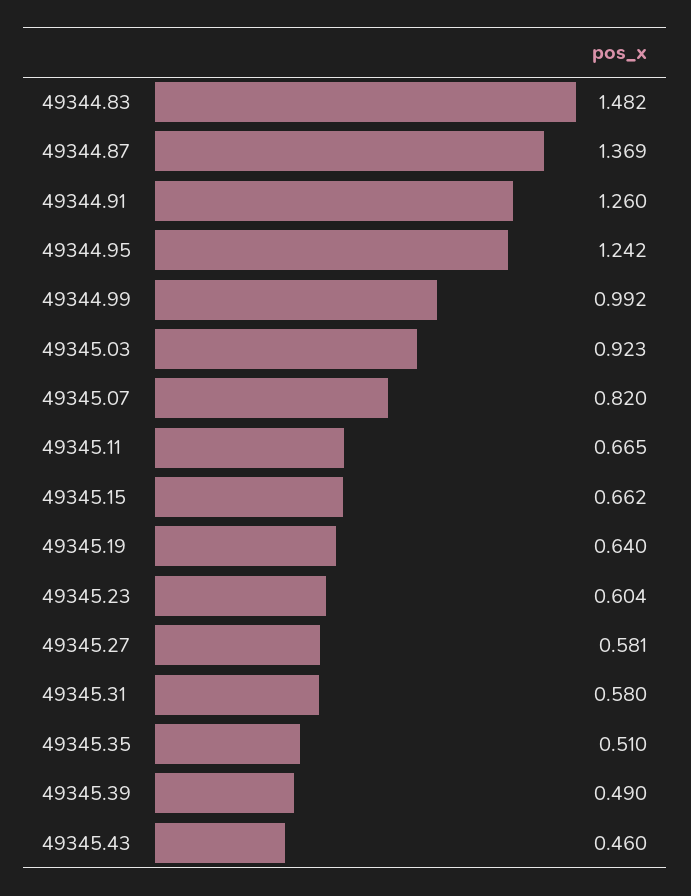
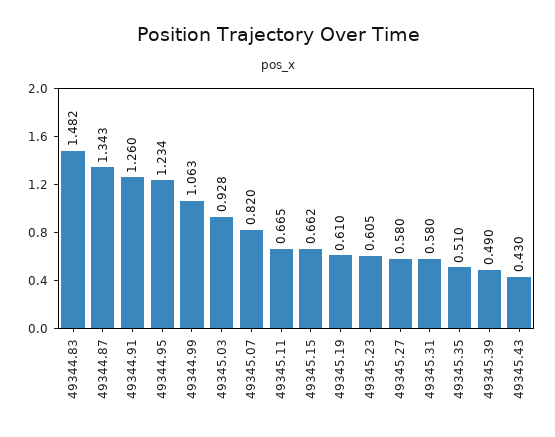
49344.87: 1.369 -> 1.343
49344.95: 1.242 -> 1.234
49344.99: 0.992 -> 1.063
49345.03: 0.923 -> 0.928
49345.19: 0.64 -> 0.61
49345.23: 0.604 -> 0.605
49345.27: 0.581 -> 0.58
49345.43: 0.46 -> 0.43

